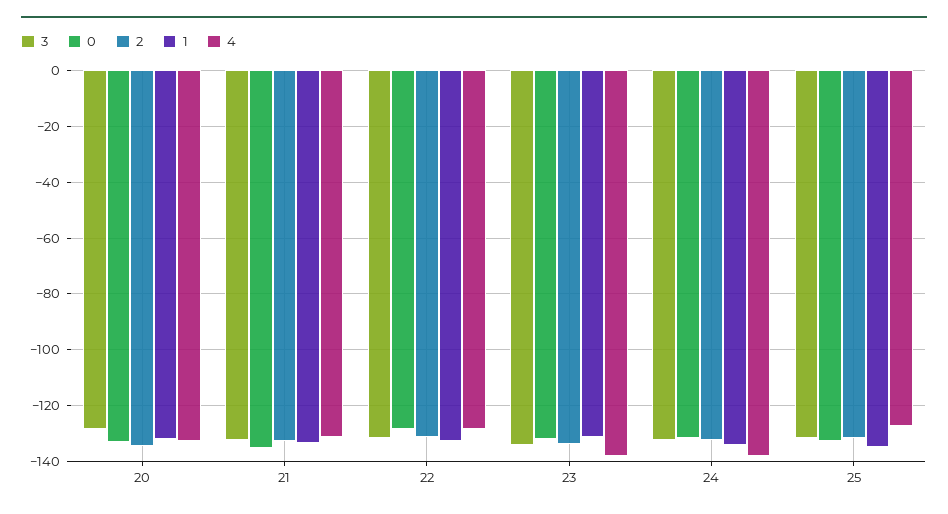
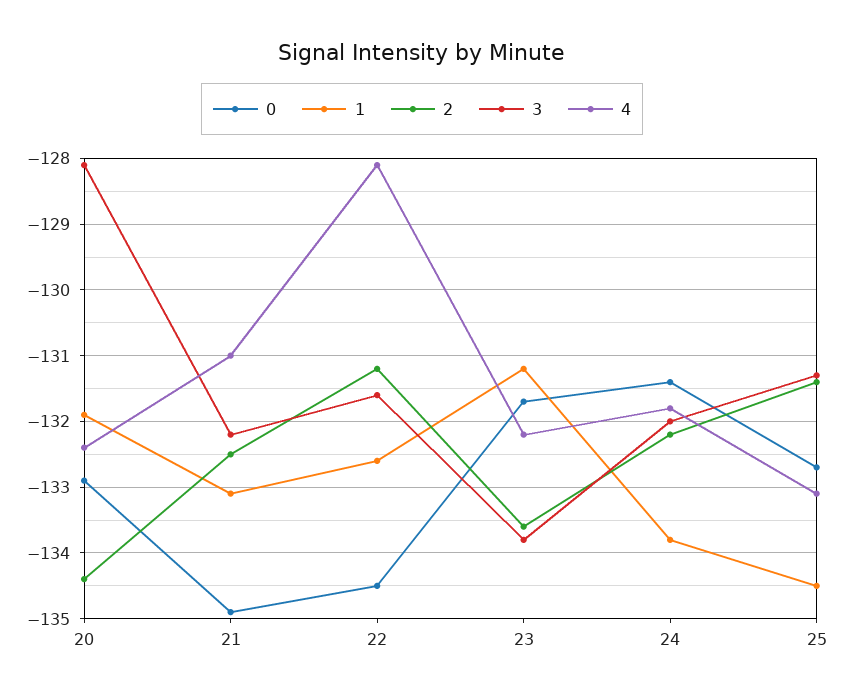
0, 22: -127.5 -> -134.5
4, 23: -137.5 -> -132.2
4, 24: -137.5 -> -131.8
4, 25: -127.5 -> -133.1

